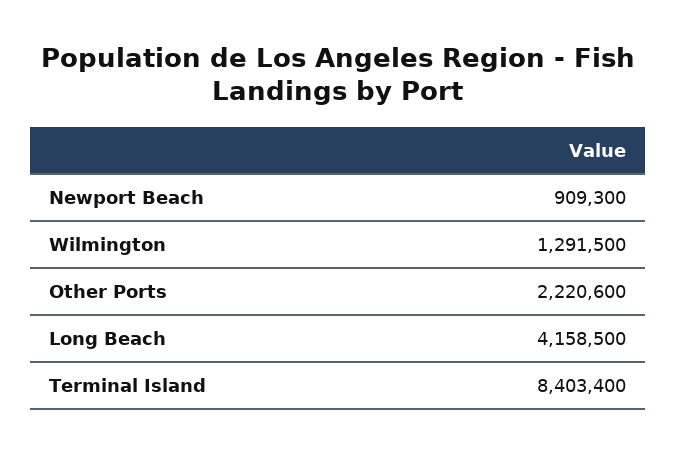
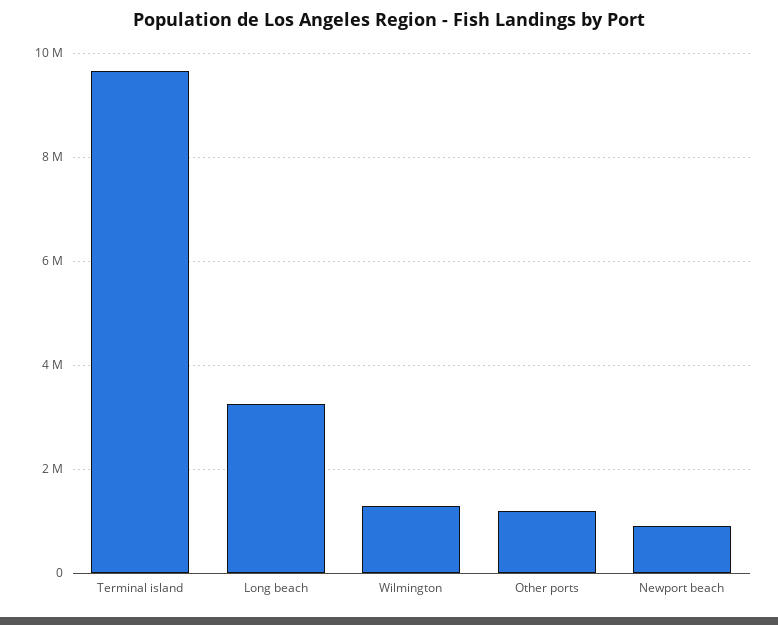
Other Ports: 2220600 -> 1200000
Long Beach: 4158500 -> 3200000
Terminal Island: 8403400 -> 9600000

